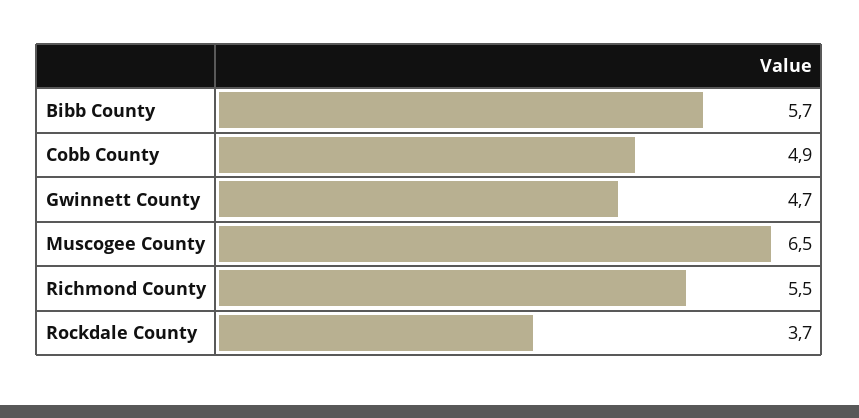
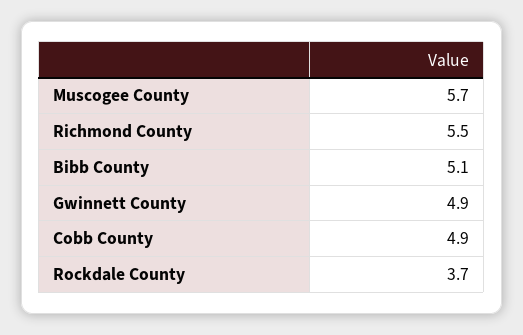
Bibb County: 5.7 -> 5.1
Gwinnett County: 4.7 -> 4.9
Muscogee County: 6.5 -> 5.7

